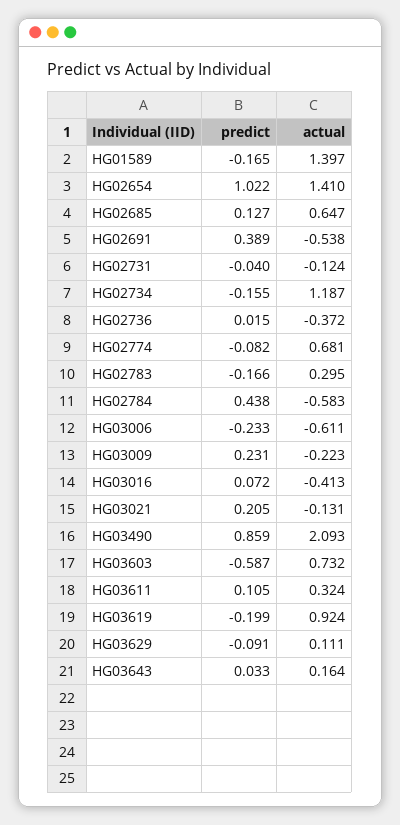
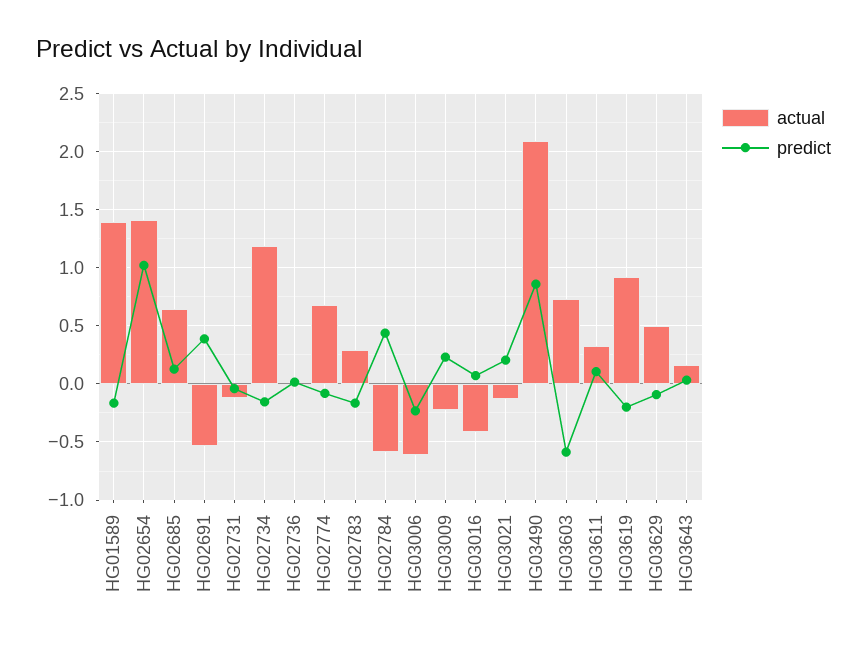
actual, HG02736: -0.372 -> 0
actual, HG03629: 0.111 -> 0.5

